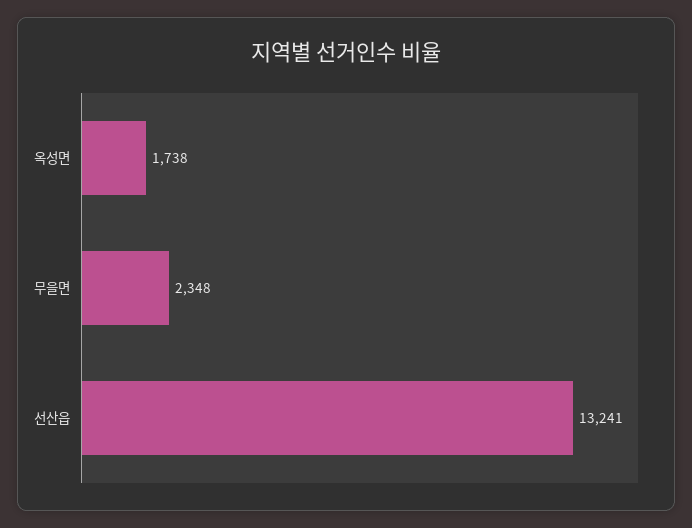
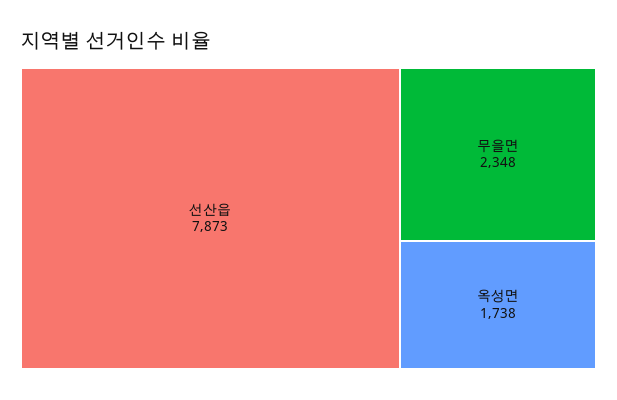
선산읍: 13241 -> 7873

